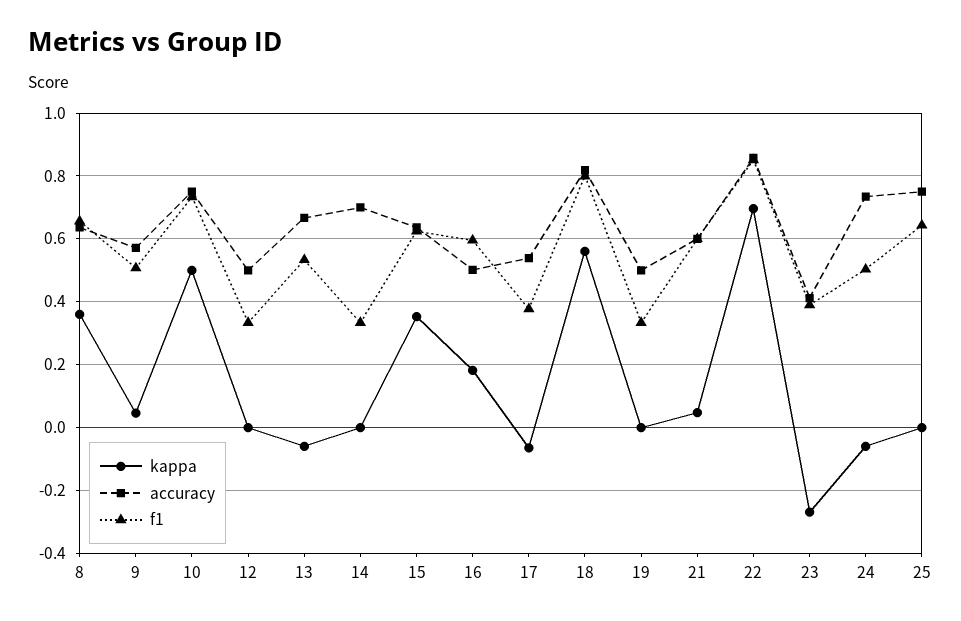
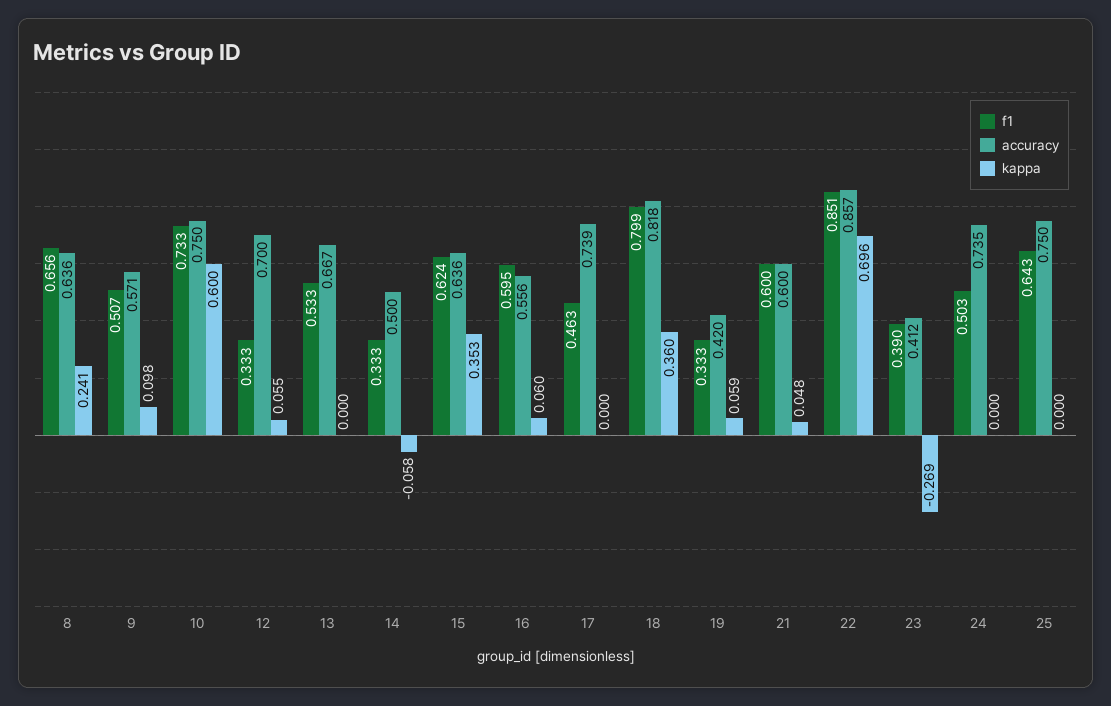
kappa, 8: 0.36 -> 0.241
kappa, 9: 0.04 -> 0.098
kappa, 10: 0.5 -> 0.6
kappa, 12: 0 -> 0.055
accuracy, 12: 0.5 -> 0.7
kappa, 13: -0.06 -> 0
kappa, 14: 0 -> -0.058
accuracy, 14: 0.7 -> 0.5
kappa, 16: 0.18 -> 0.06
accuracy, 16: 0.5 -> 0.556
kappa, 17: -0.06 -> 0
accuracy, 17: 0.54 -> 0.739
f1, 17: 0.38 -> 0.463
kappa, 18: 0.56 -> 0.36
kappa, 19: 0 -> 0.059
accuracy, 19: 0.5 -> 0.42
kappa, 24: -0.06 -> 0

